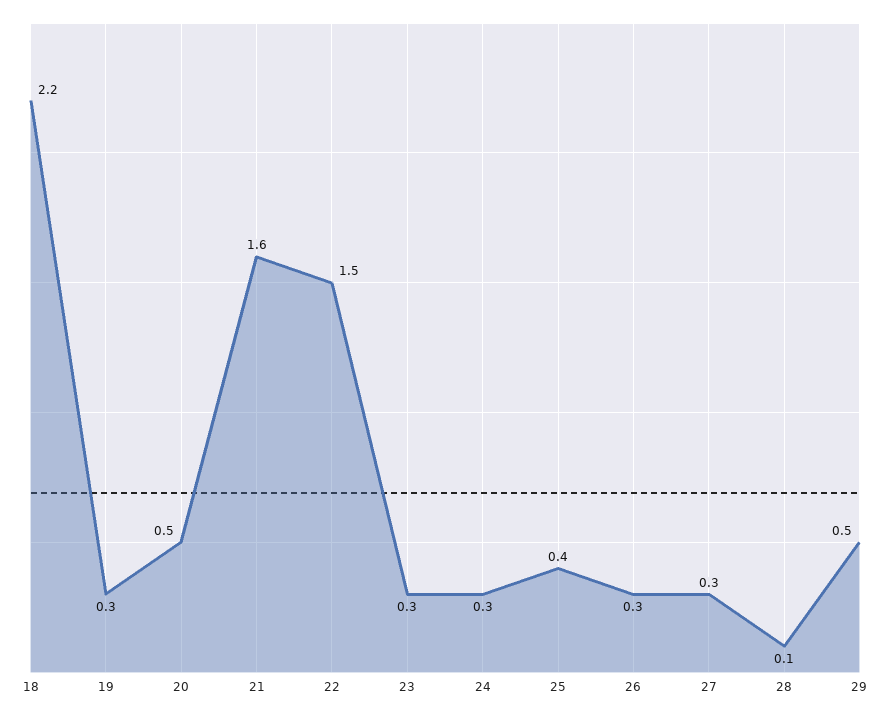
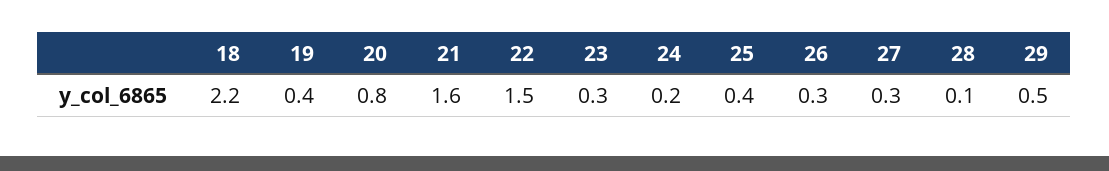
19: 0.3 -> 0.4
20: 0.5 -> 0.8
24: 0.3 -> 0.2

